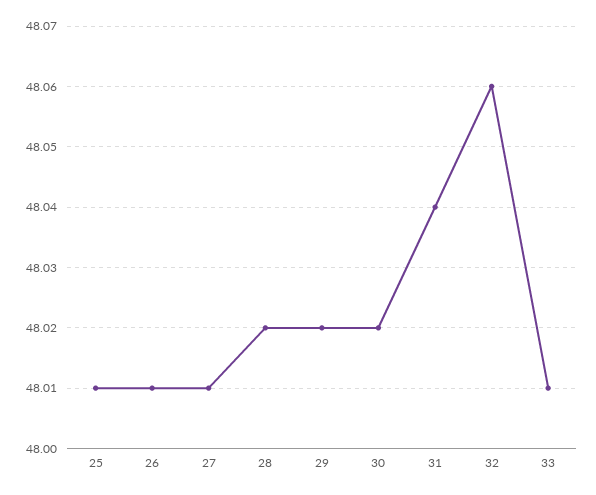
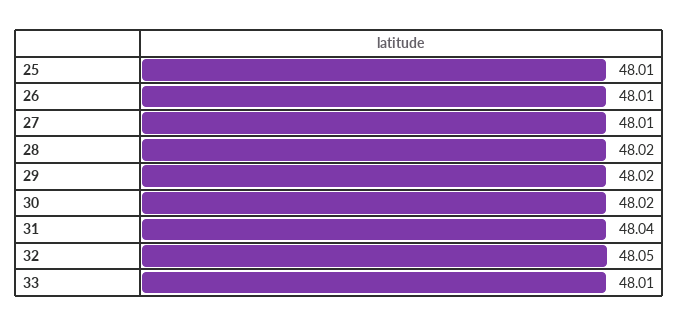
32: 48.06 -> 48.05

